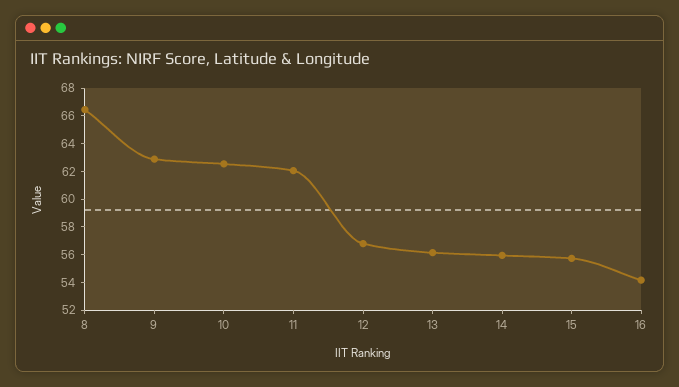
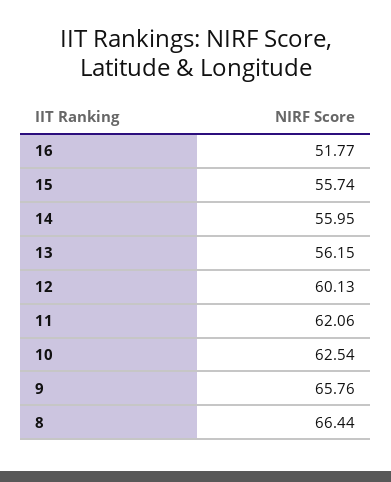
9: 63 -> 65.76
12: 57 -> 60.13
16: 54 -> 51.77

